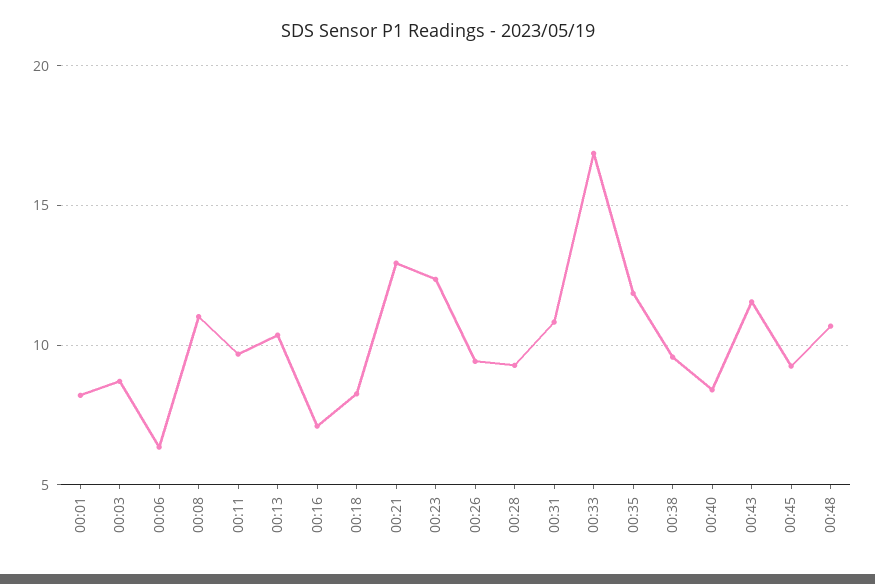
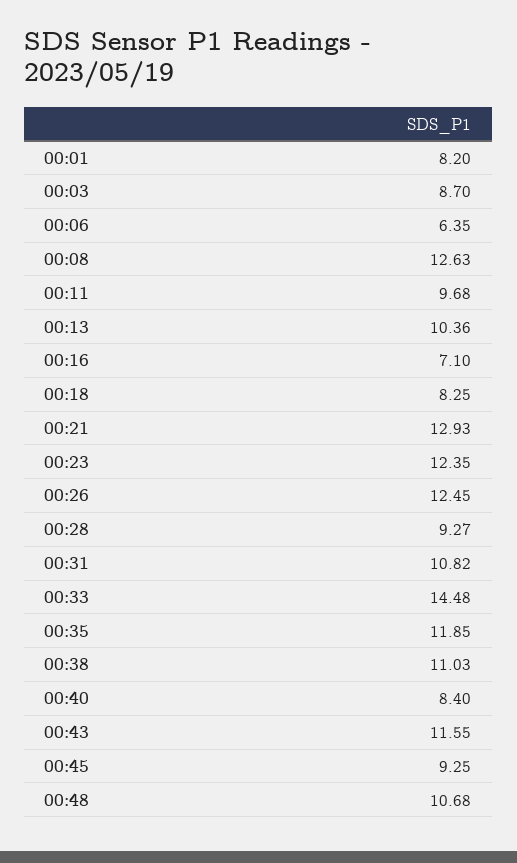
00:08: 11 -> 12.63
00:26: 9.5 -> 12.45
00:33: 17 -> 14.48
00:38: 9.5 -> 11.03

